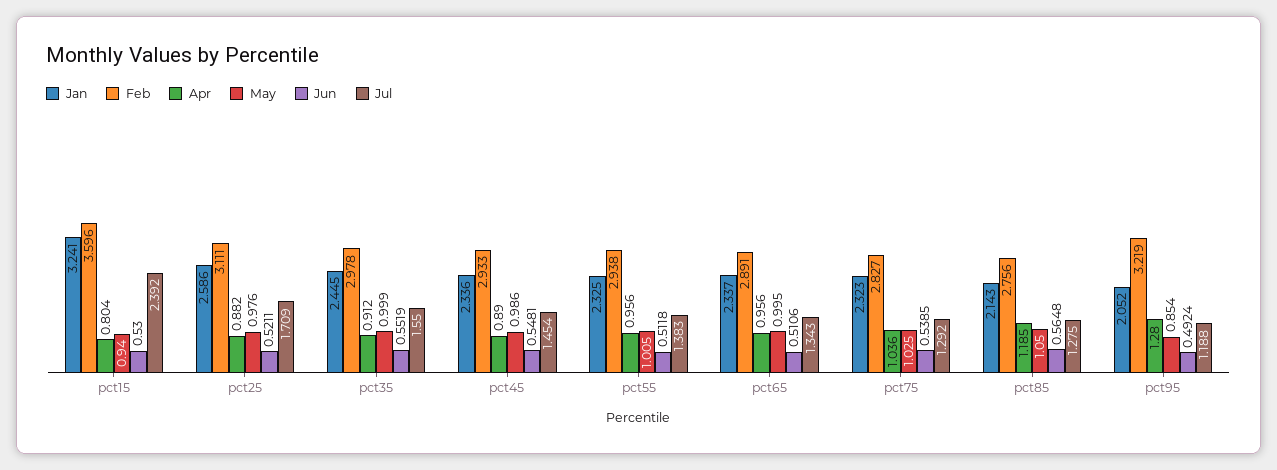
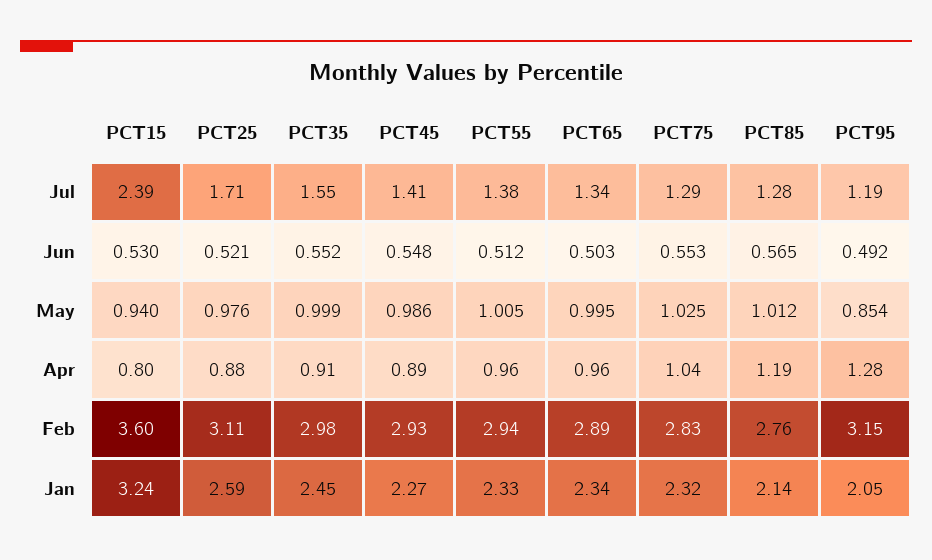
Jan, pct45: 2.336 -> 2.27
Jul, pct45: 1.454 -> 1.41
Jun, pct65: 0.5106 -> 0.503
Jun, pct75: 0.5385 -> 0.553
May, pct85: 1.05 -> 1.012
Feb, pct95: 3.219 -> 3.15

